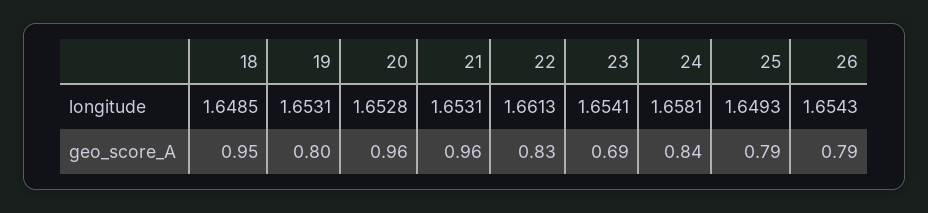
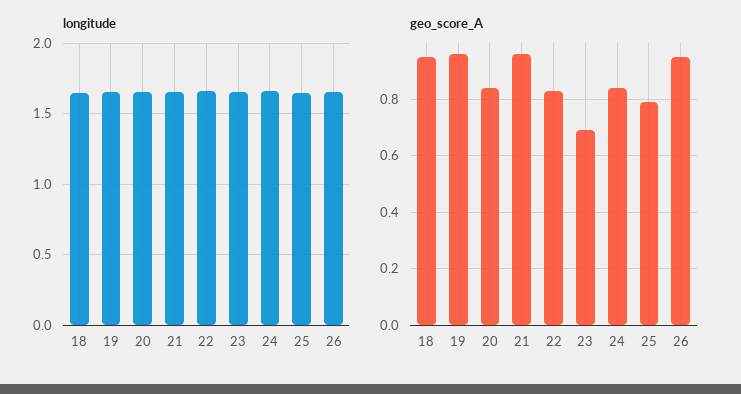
geo_score_A, 19: 0.8 -> 0.95
geo_score_A, 20: 0.96 -> 0.85
geo_score_A, 26: 0.79 -> 0.95

